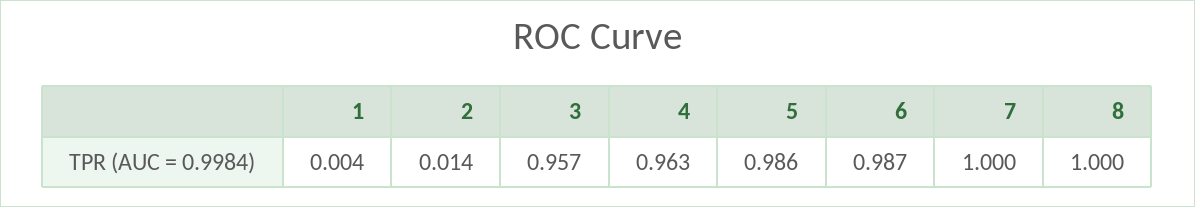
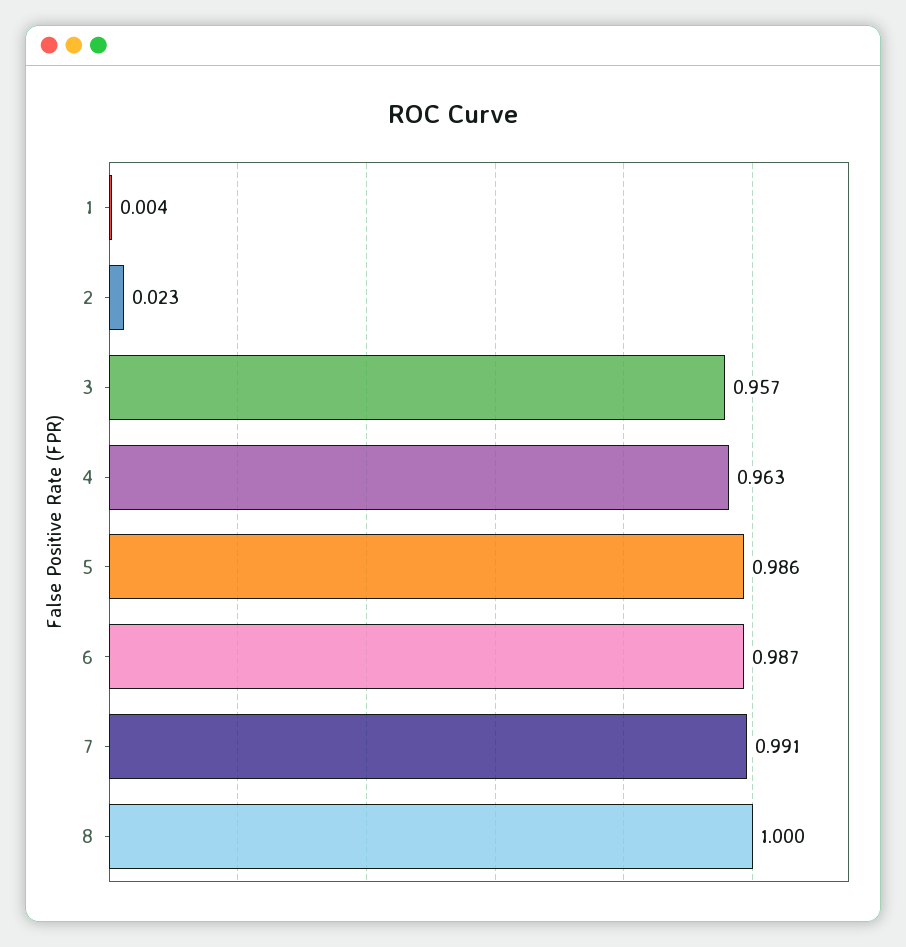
2: 0.014 -> 0.023
7: 1 -> 0.991

